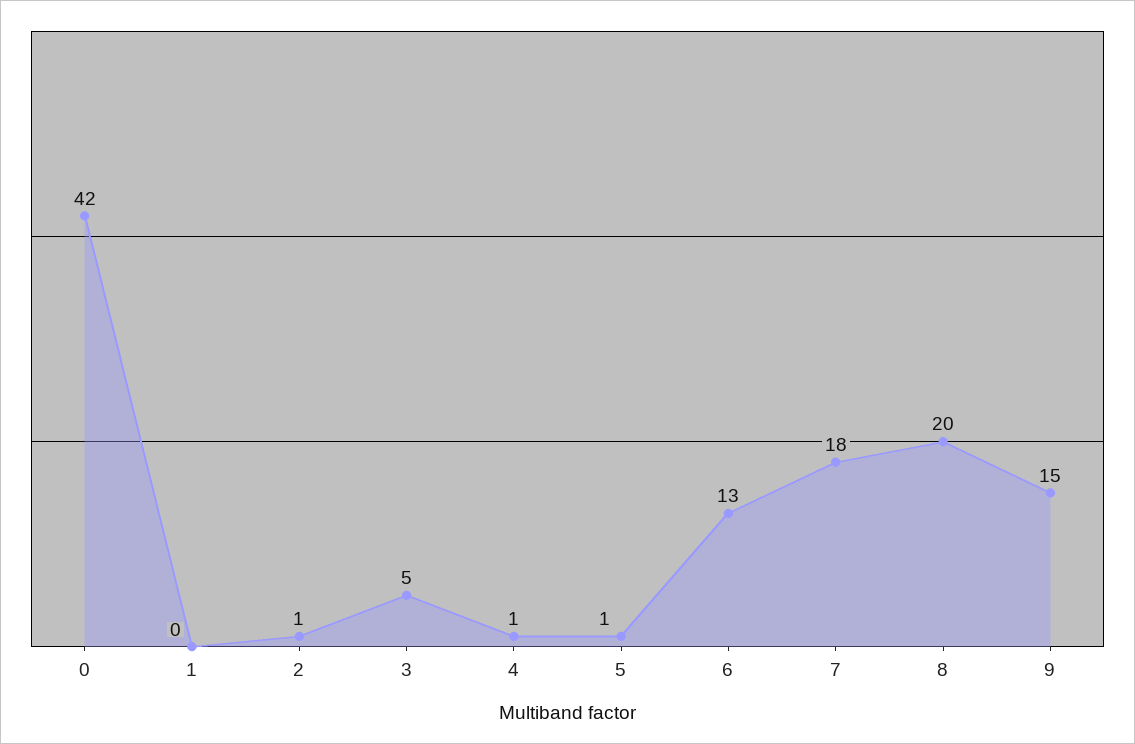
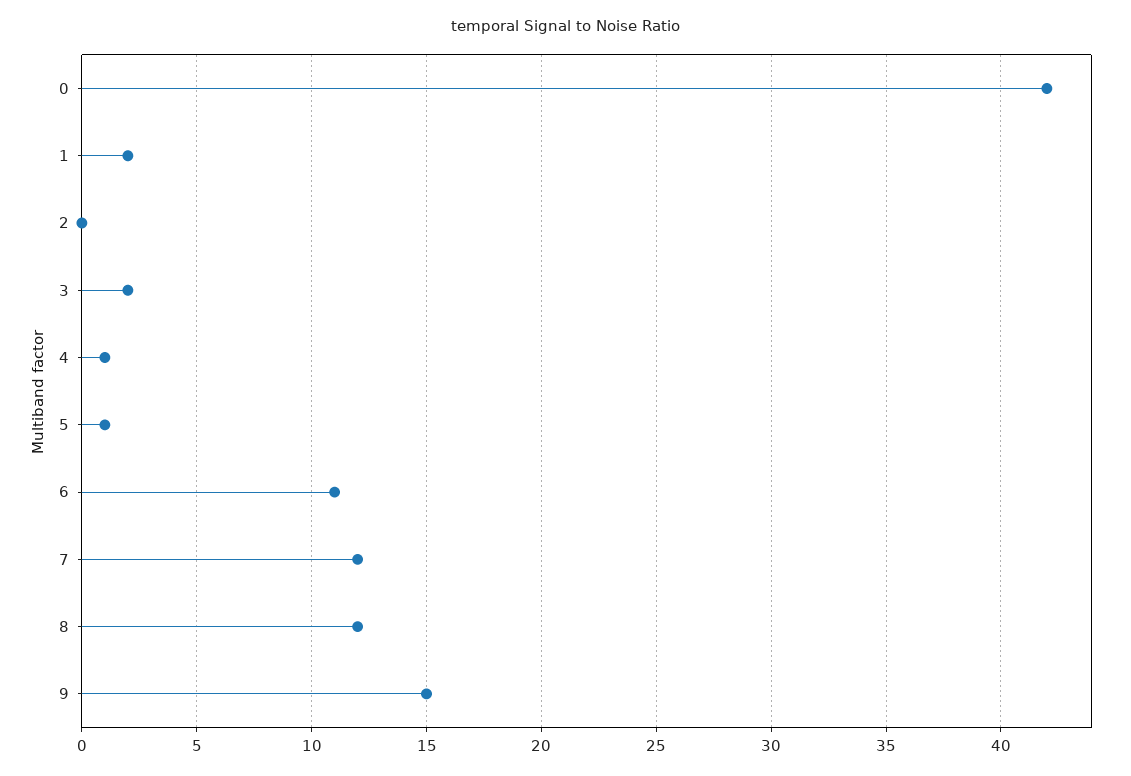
1: 0 -> 2
2: 1 -> 0
3: 5 -> 2
6: 13 -> 11
7: 18 -> 12
8: 20 -> 12

